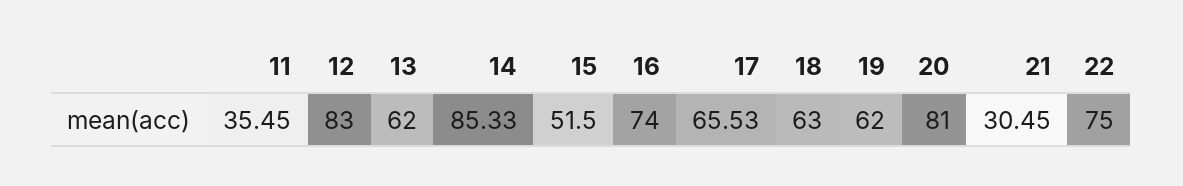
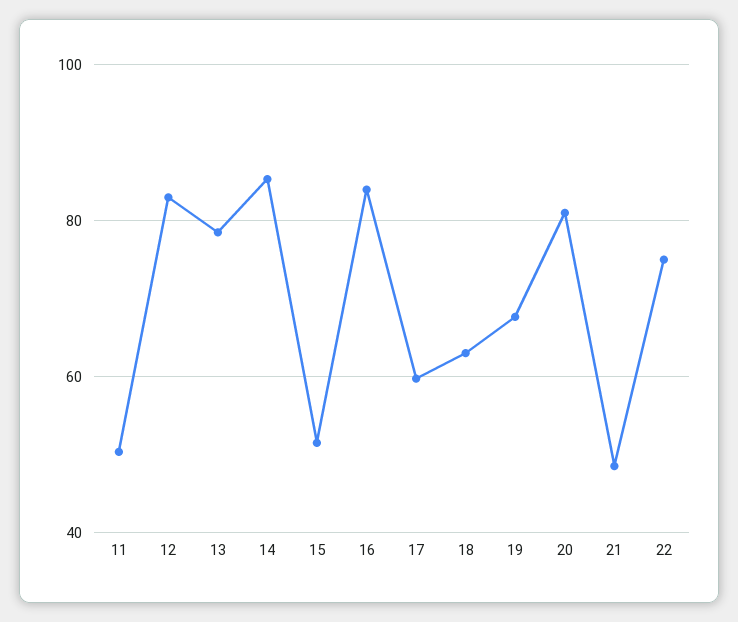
11: 35.45 -> 50
13: 62 -> 78
16: 74 -> 84
17: 65.53 -> 60
19: 62 -> 68
21: 30.45 -> 48

